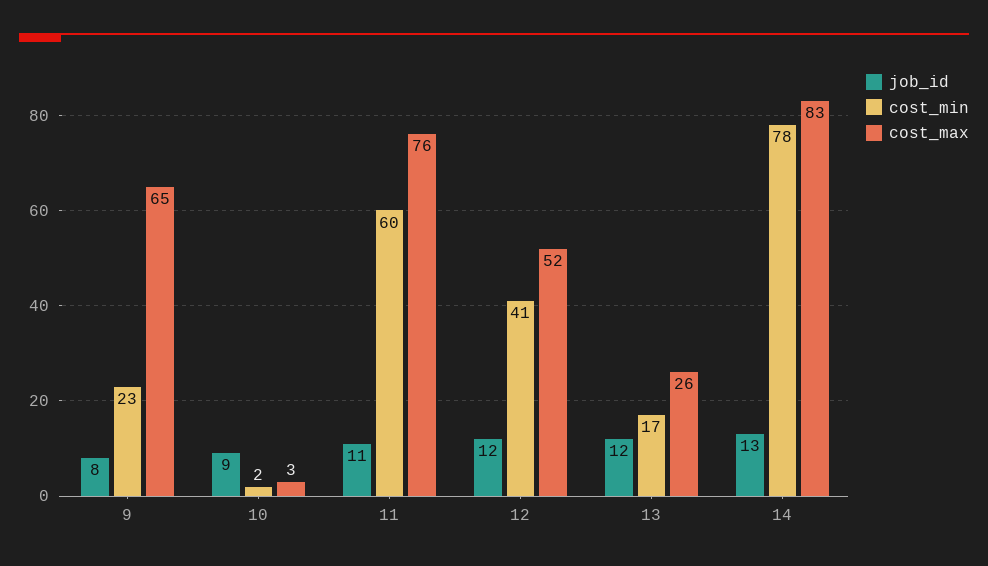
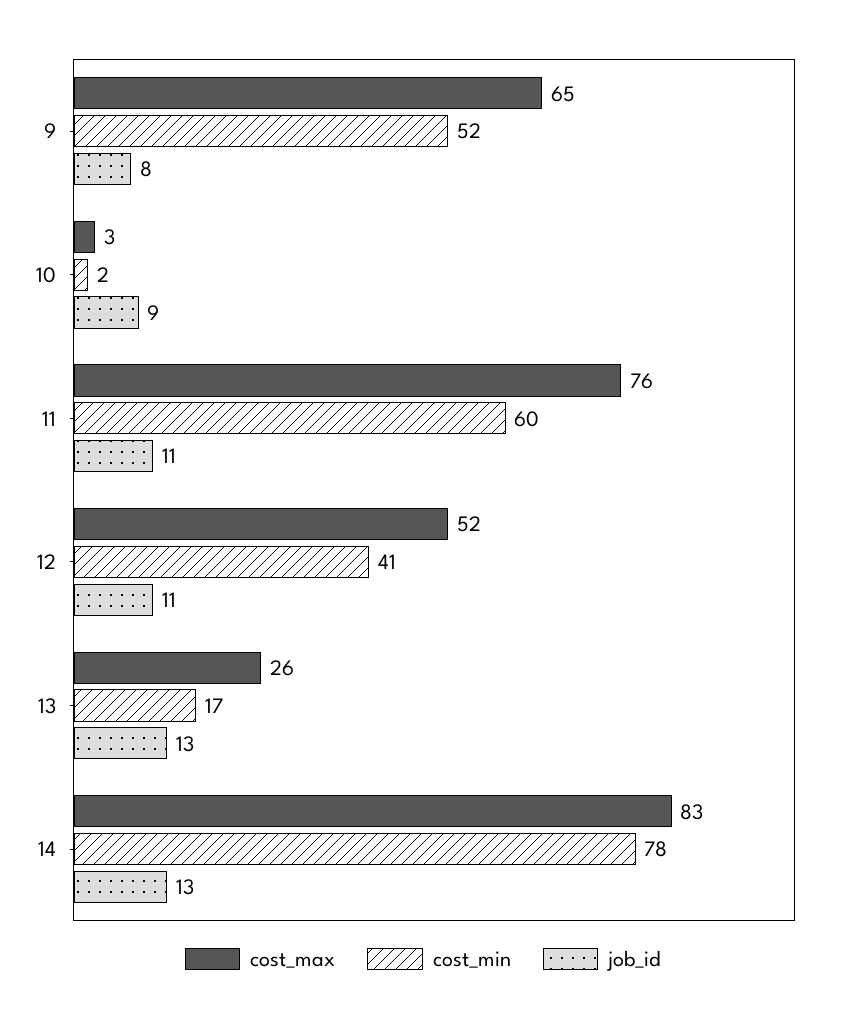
cost_min, 9: 23 -> 52
job_id, 12: 12 -> 11
job_id, 13: 12 -> 13

